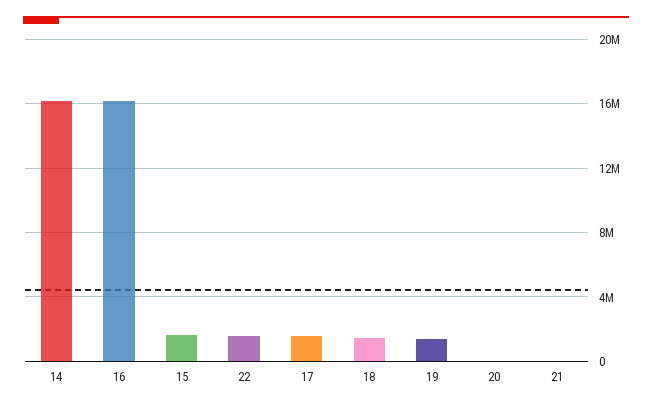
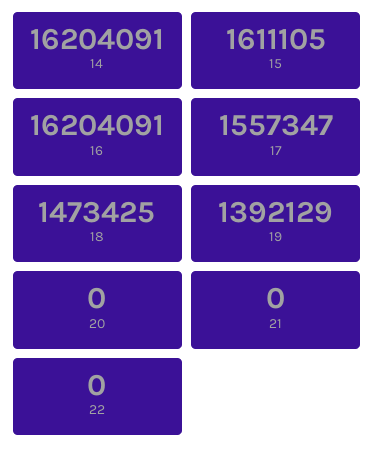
22: 1500000 -> 0

